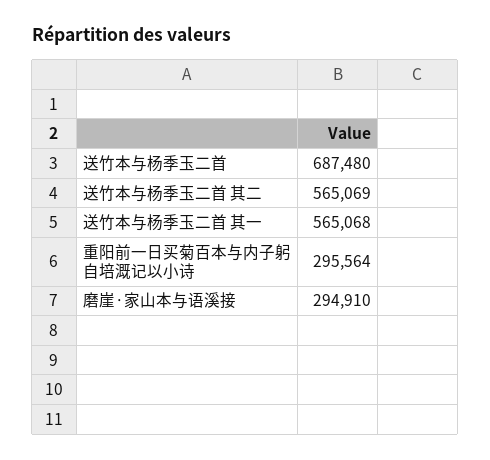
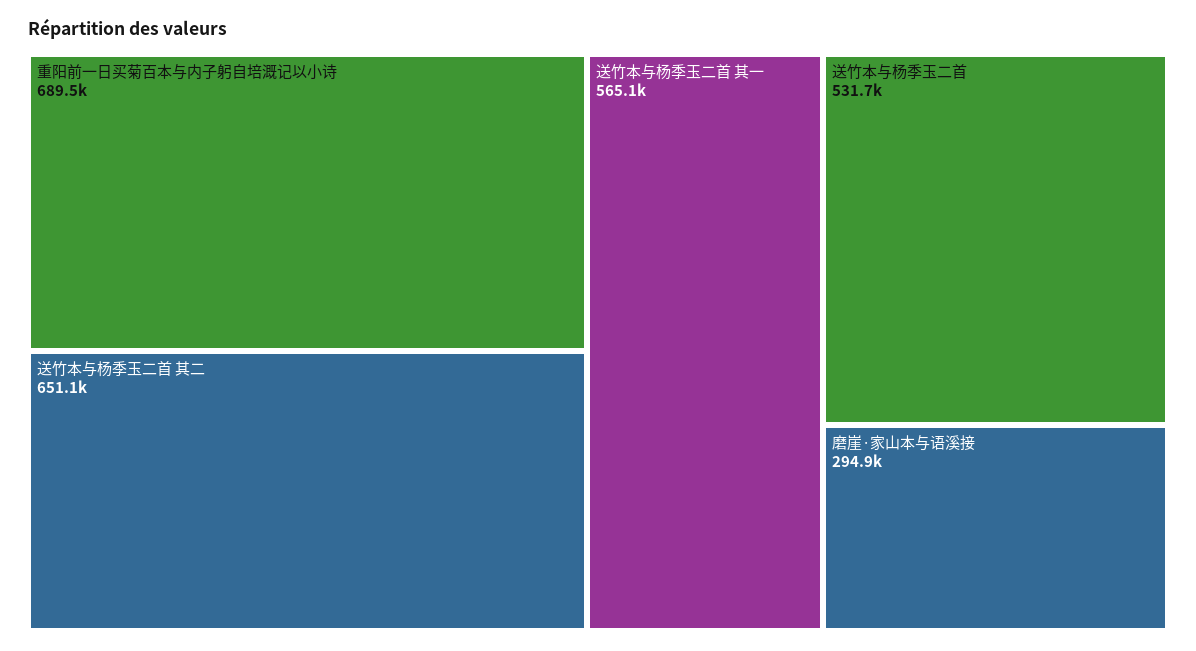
送竹本与杨季玉二首: 687480 -> 531700
送竹本与杨季玉二首 其二: 565069 -> 651100
重阳前一日买菊百本与内子躬自培溉记以小诗: 295564 -> 689500

